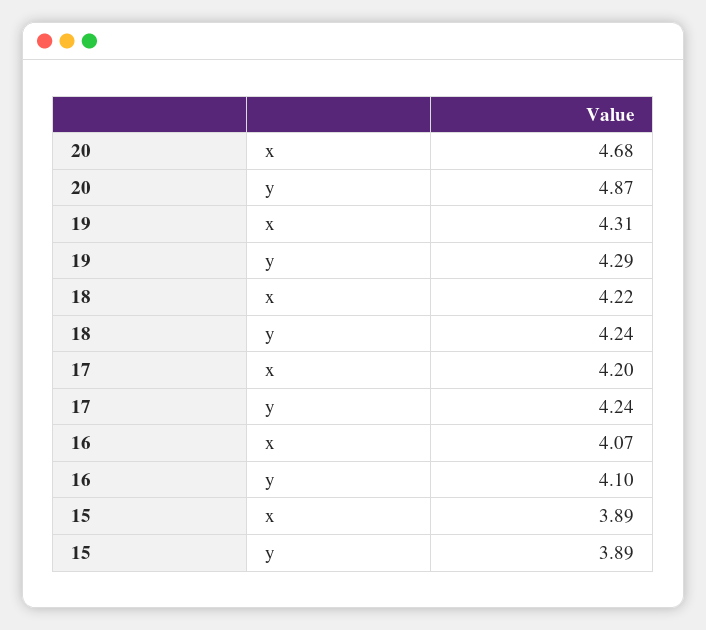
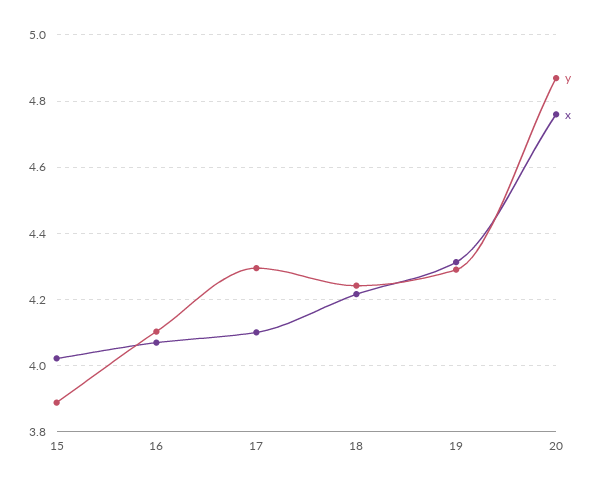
x, 20: 4.68 -> 4.76
x, 17: 4.2 -> 4.1
y, 17: 4.24 -> 4.3
x, 15: 3.89 -> 4.02

